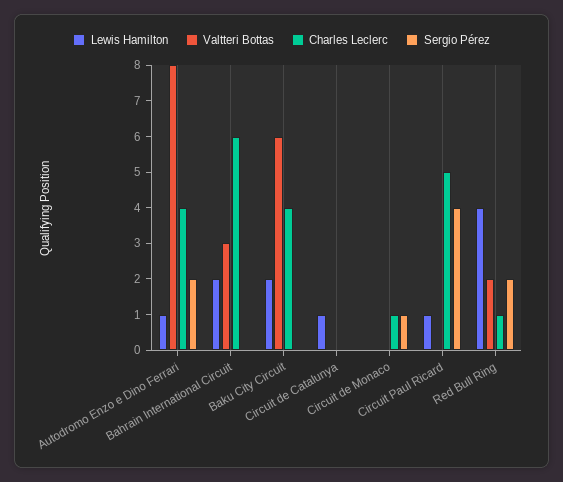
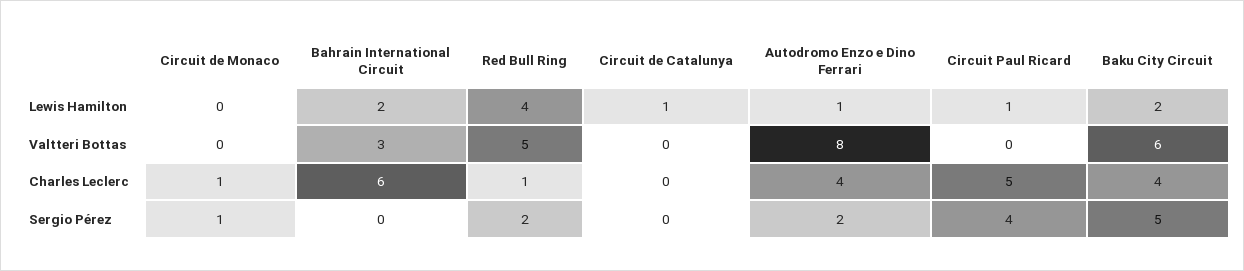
Sergio Pérez, Baku City Circuit: 0 -> 5
Valtteri Bottas, Red Bull Ring: 2 -> 5

